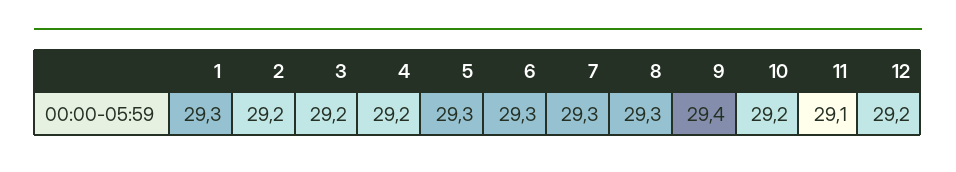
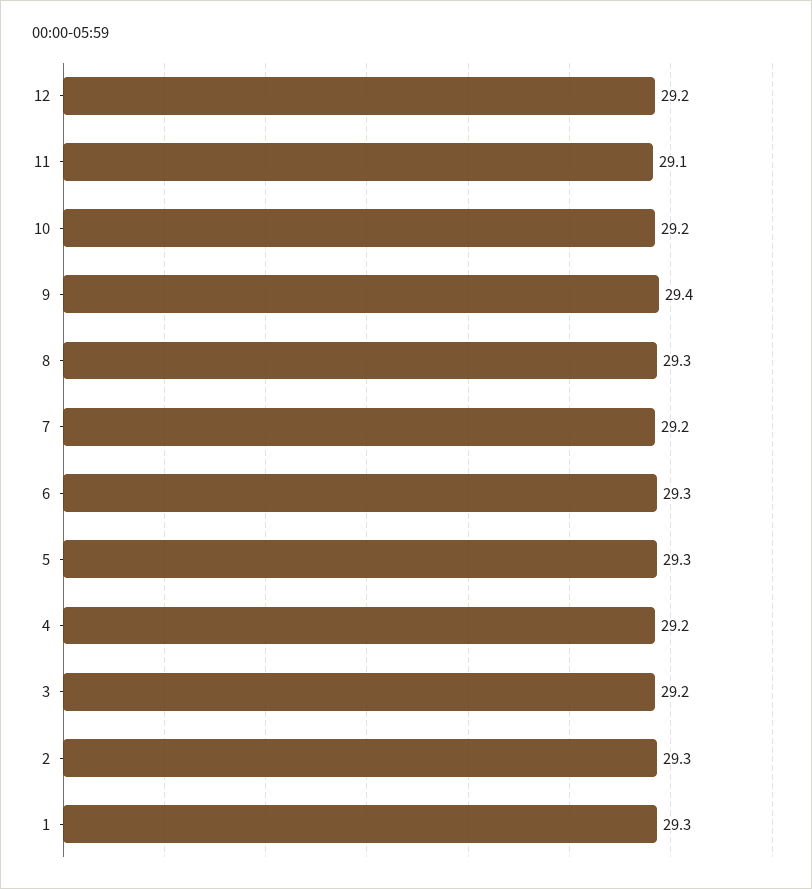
2: 29.2 -> 29.3
7: 29.3 -> 29.2

